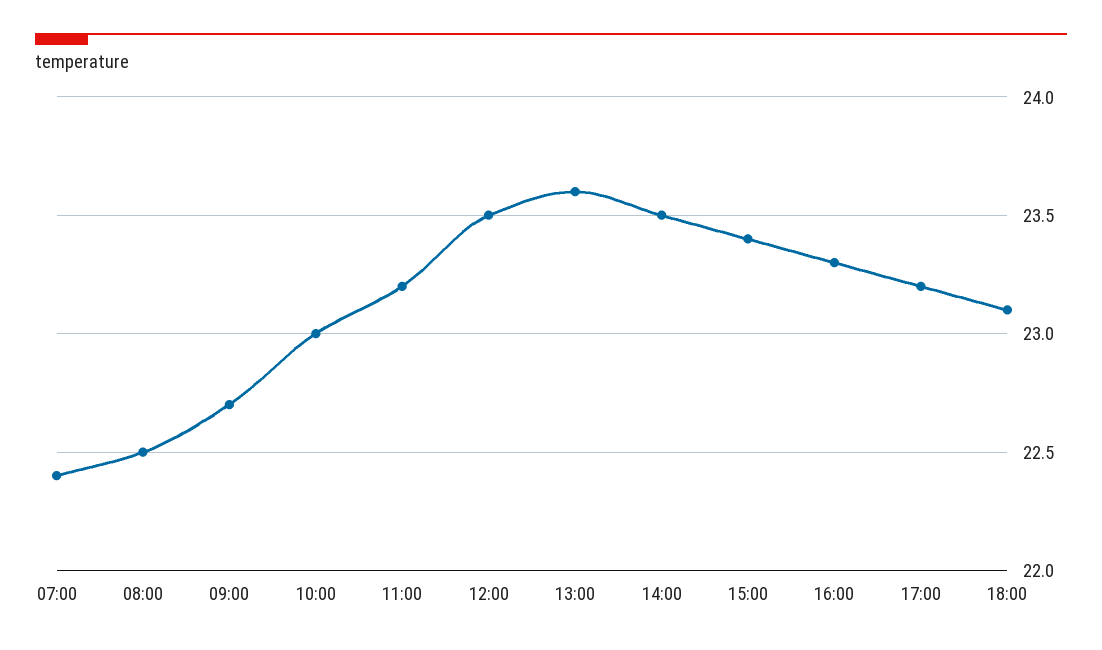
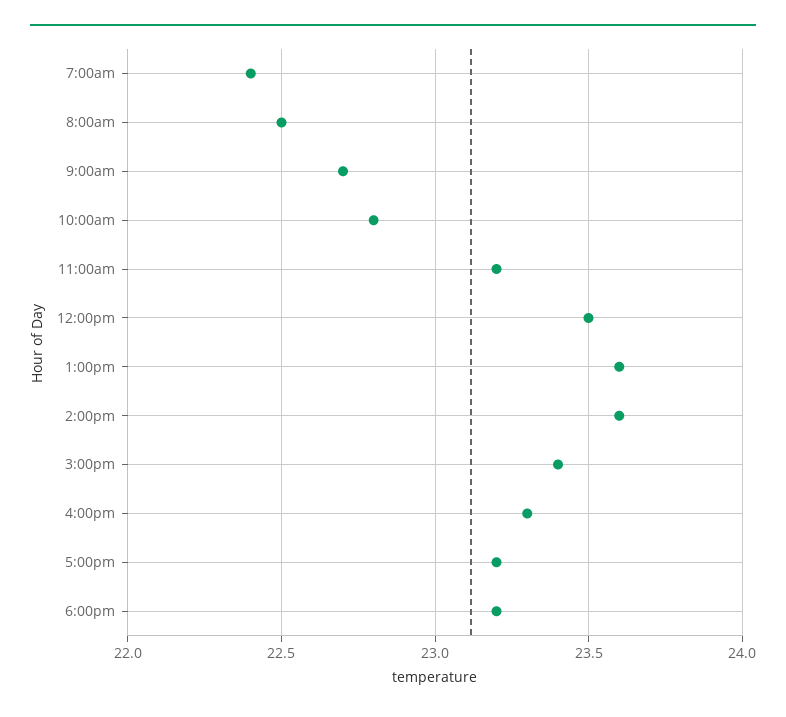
10:00: 23 -> 22.8
14:00: 23.5 -> 23.6
18:00: 23.1 -> 23.2

